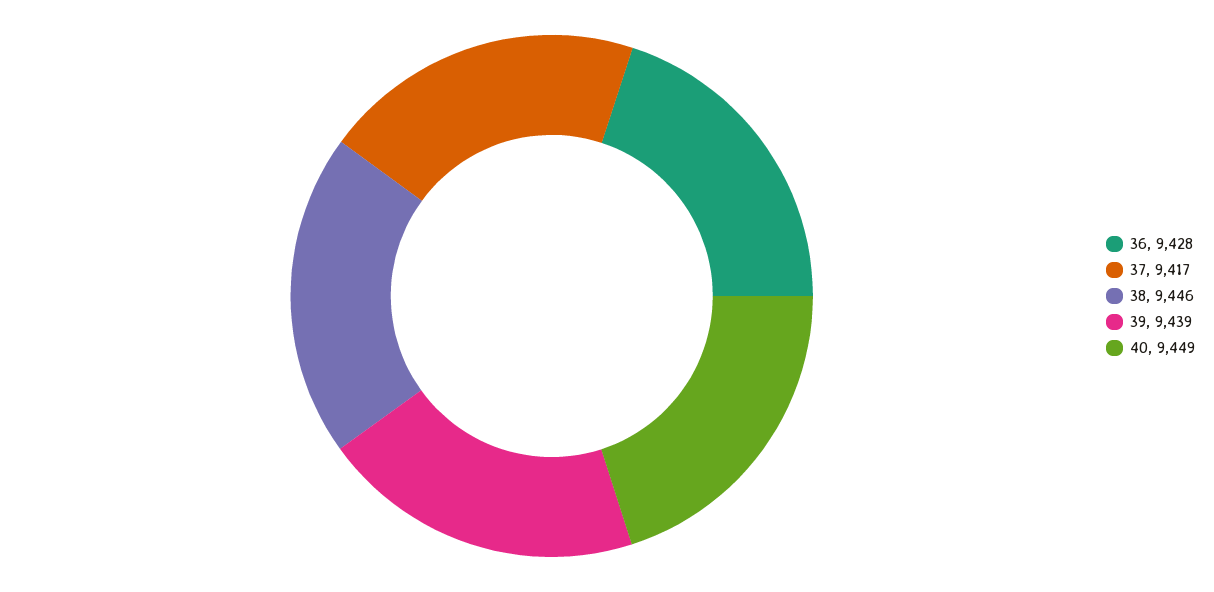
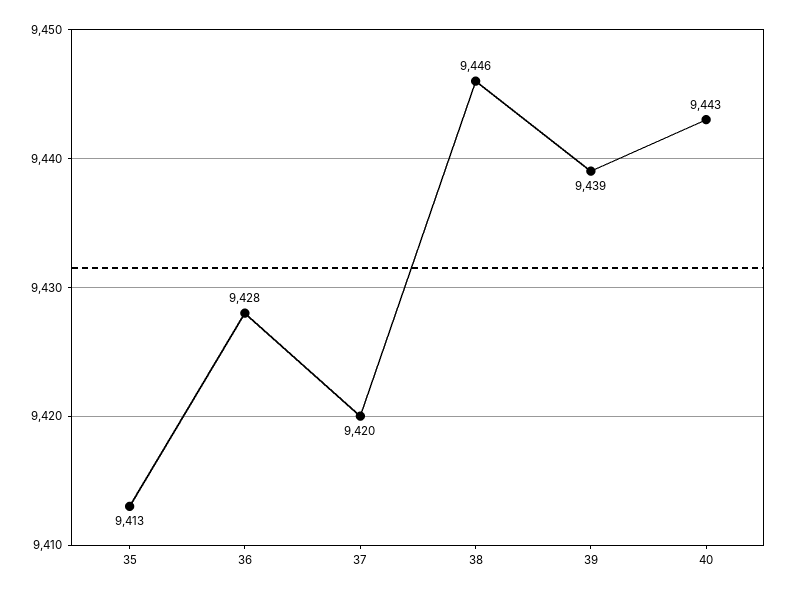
37: 9417 -> 9420
40: 9449 -> 9443
35: none -> 9413

